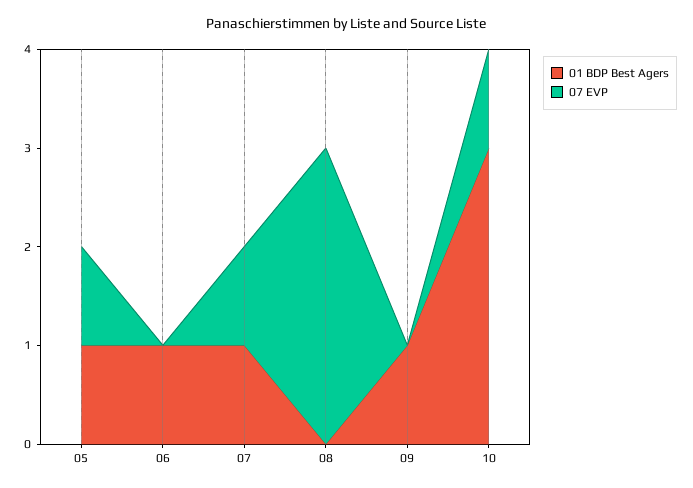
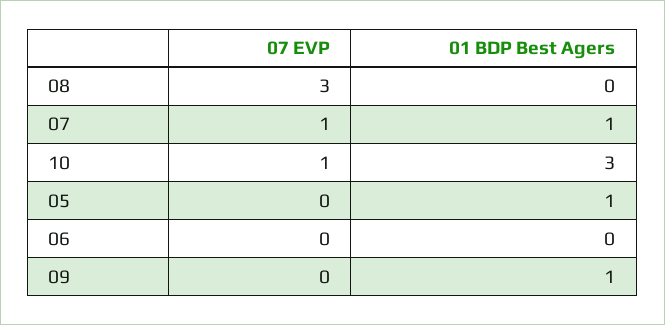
07 EVP, 05: 1 -> 0
01 BDP Best Agers, 06: 1 -> 0

